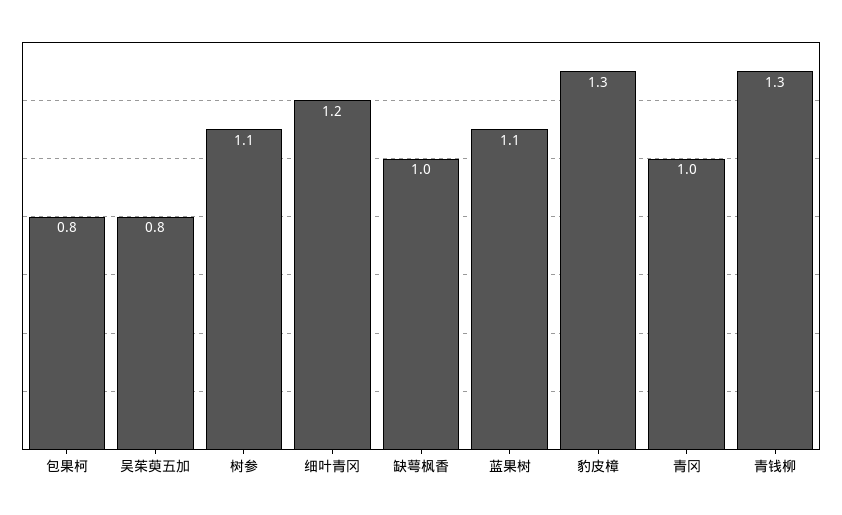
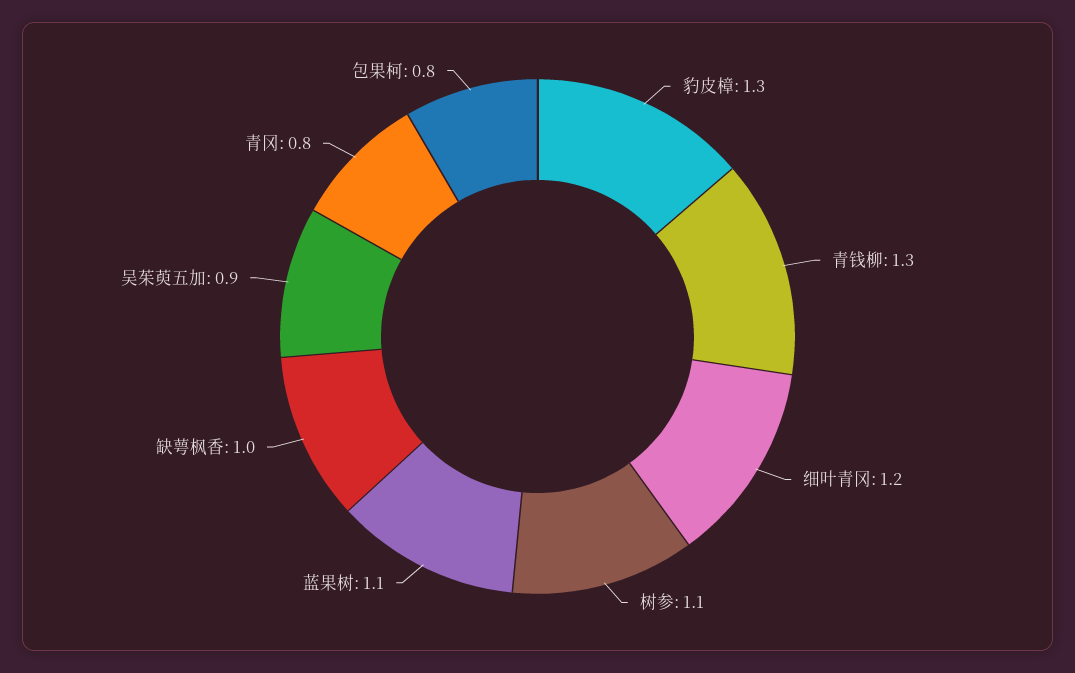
吴茱萸五加: 0.8 -> 0.9
青冈: 1 -> 0.8

